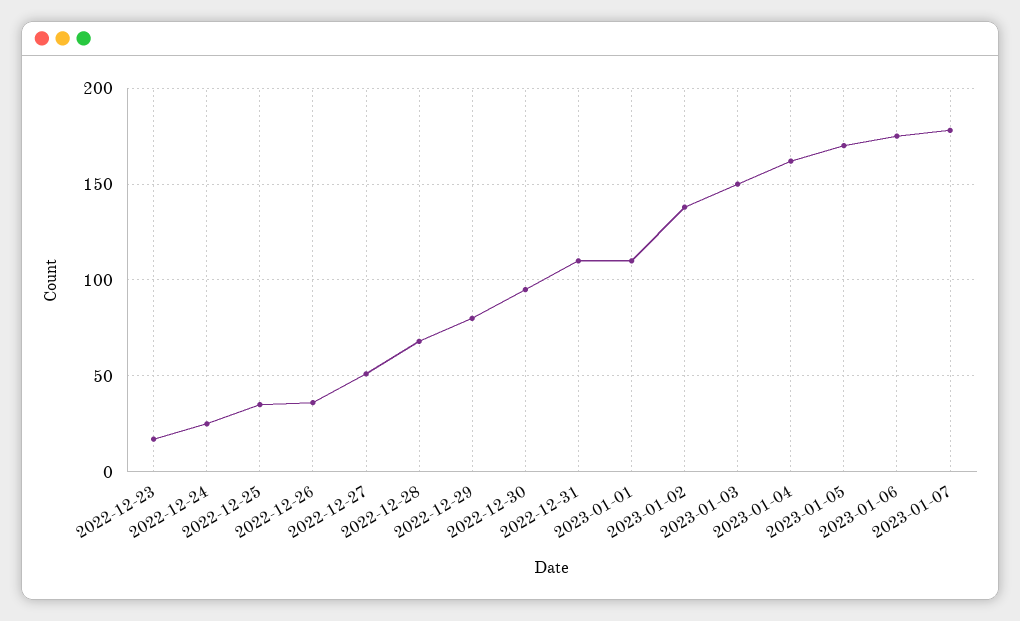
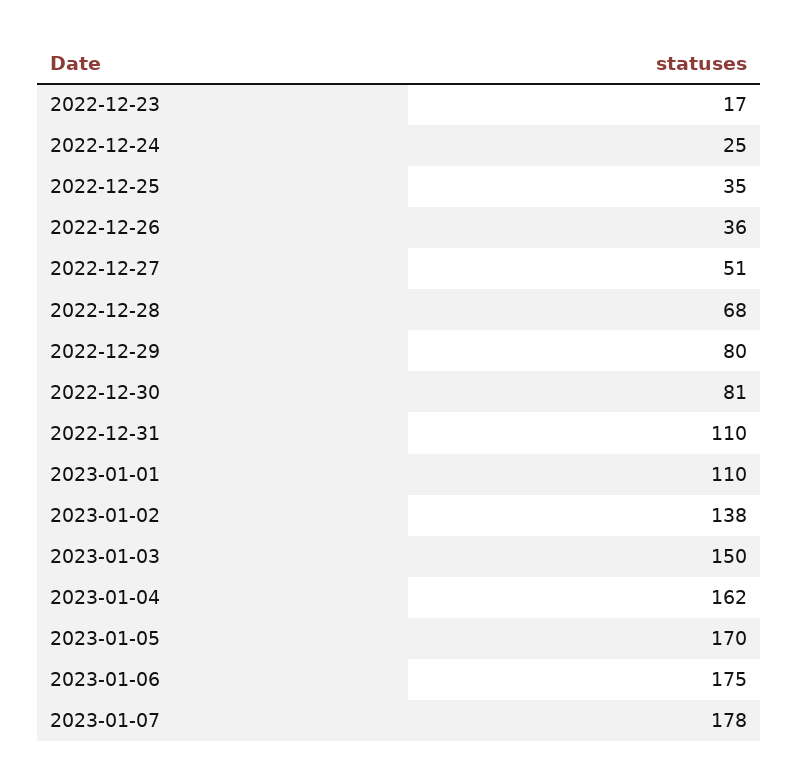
2022-12-30: 95 -> 81

